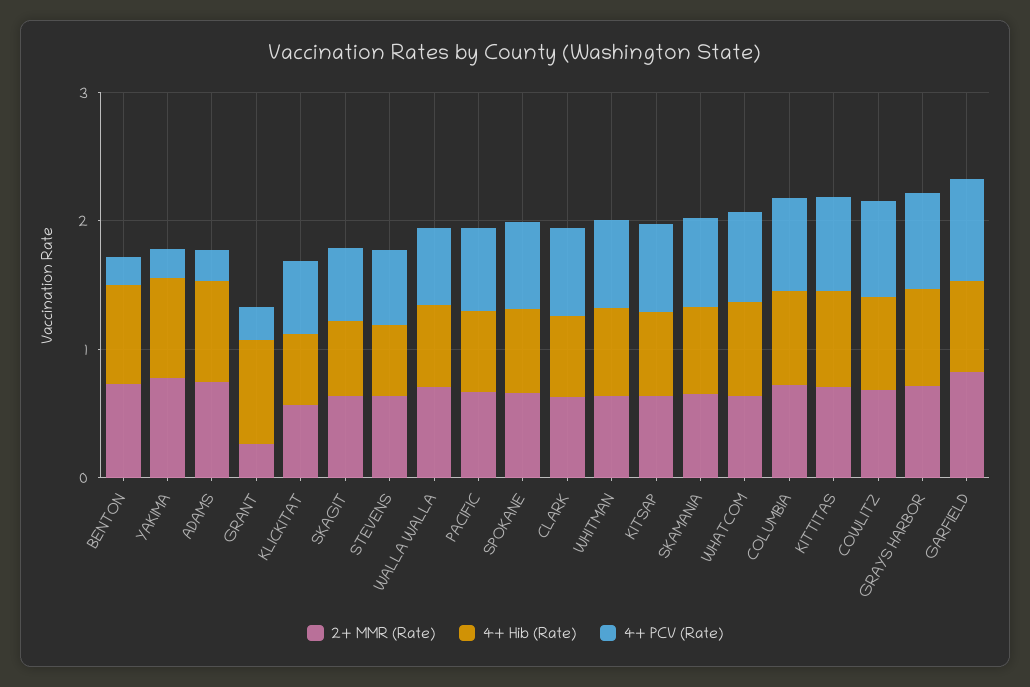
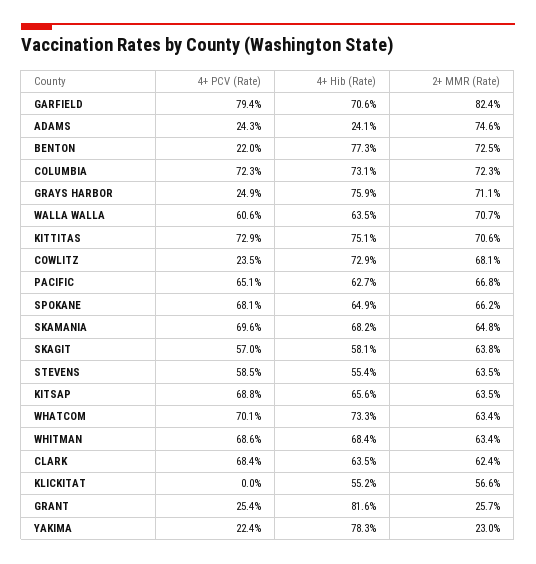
2+ MMR (Rate), YAKIMA: 0.8 -> 0.23
4+ Hib (Rate), ADAMS: 0.8 -> 0.241
4+ PCV (Rate), KLICKITAT: 0.6 -> 0
4+ PCV (Rate), COWLITZ: 0.8 -> 0.235
4+ PCV (Rate), GRAYS HARBOR: 0.8 -> 0.249

